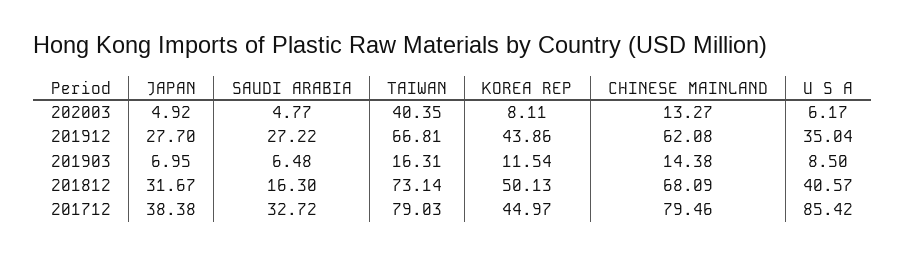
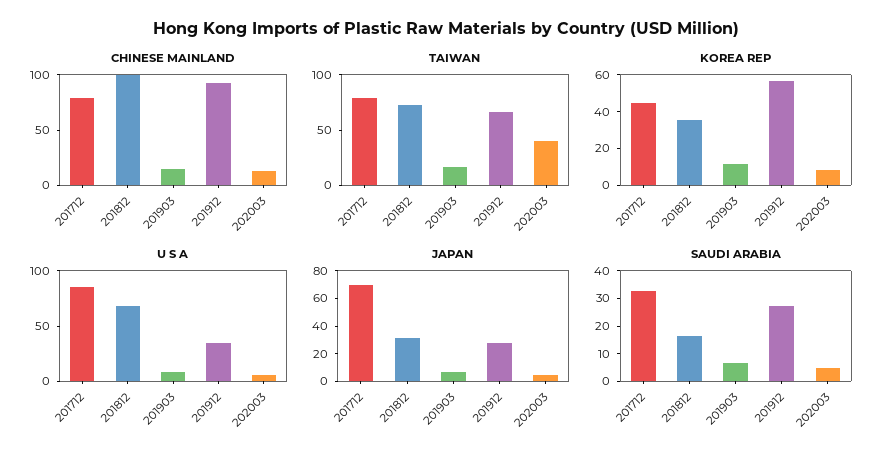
KOREA REP, 201912: 43.86 -> 55
CHINESE MAINLAND, 201912: 62.08 -> 90
KOREA REP, 201812: 50.13 -> 35
CHINESE MAINLAND, 201812: 68.09 -> 100
U S A, 201812: 40.57 -> 70
JAPAN, 201712: 38.38 -> 70

